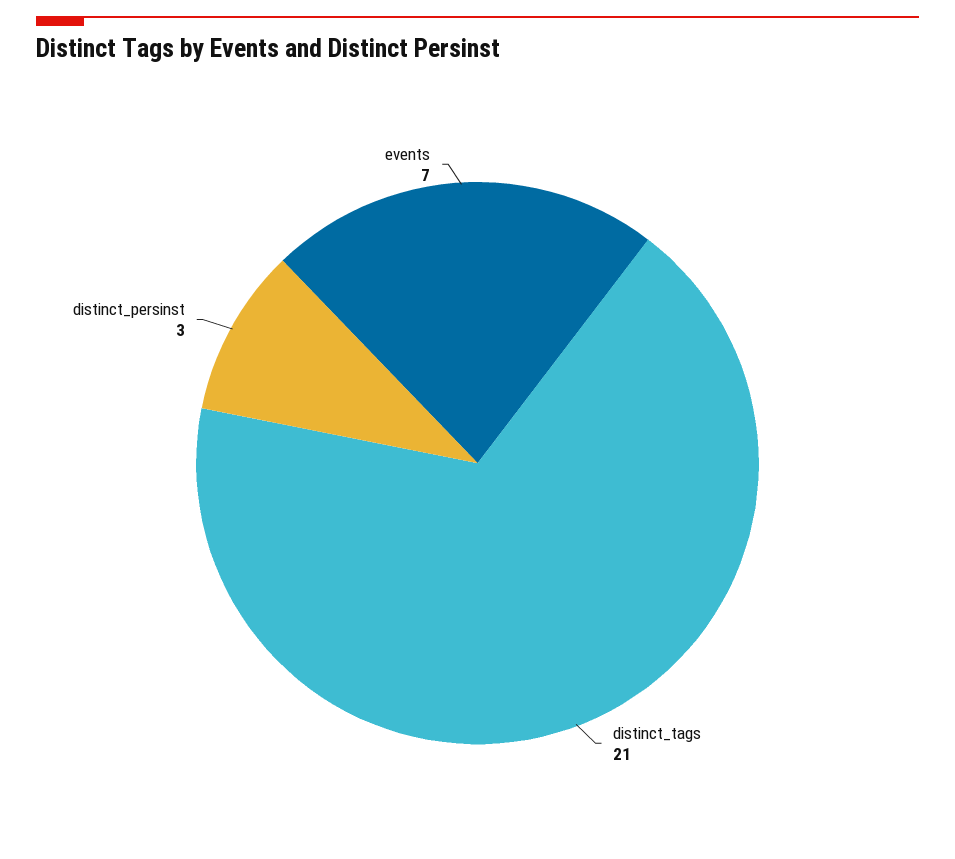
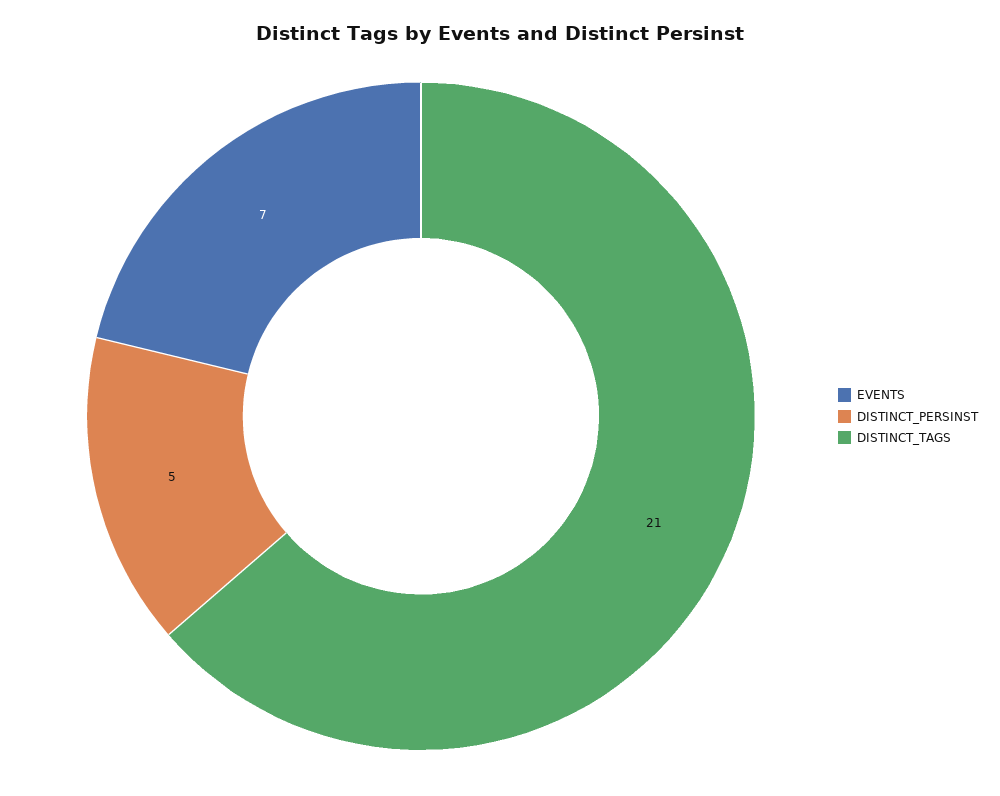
distinct_persinst: 3 -> 5

